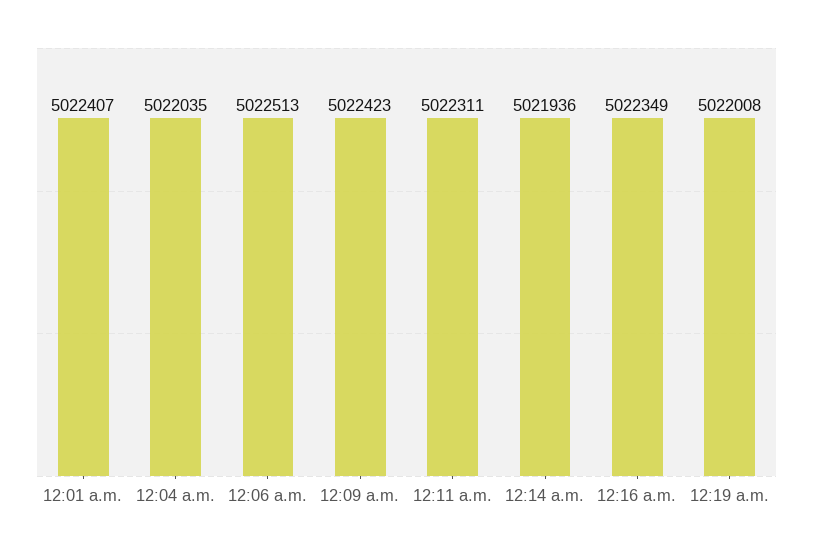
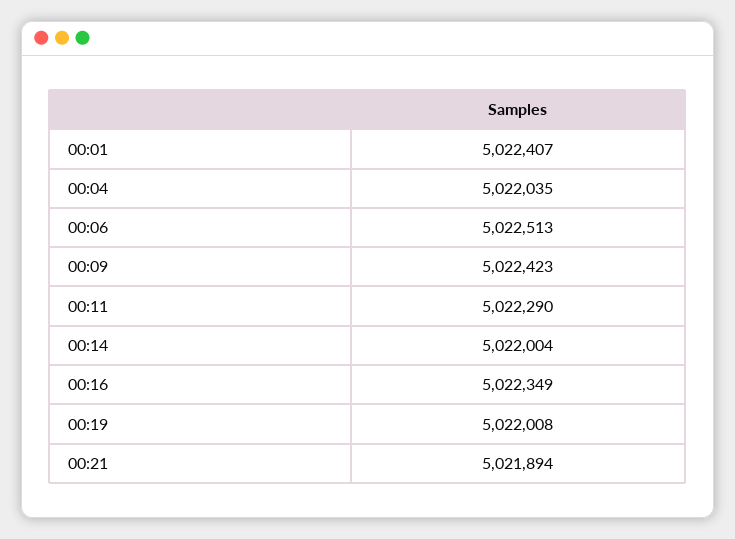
12:11 a.m.: 5022311 -> 5022290
12:14 a.m.: 5021936 -> 5022004
00:21: none -> 5021894

